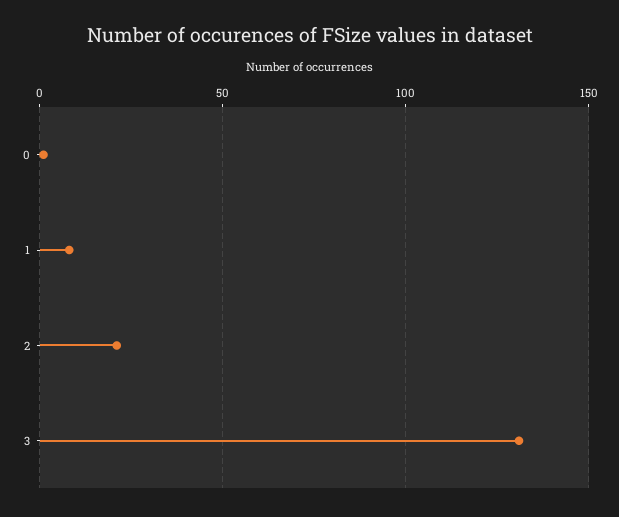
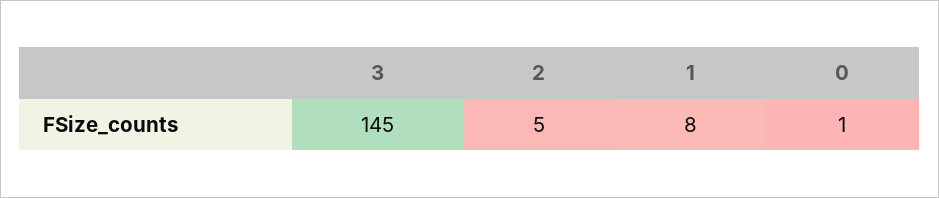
2: 20 -> 5
3: 130 -> 145

